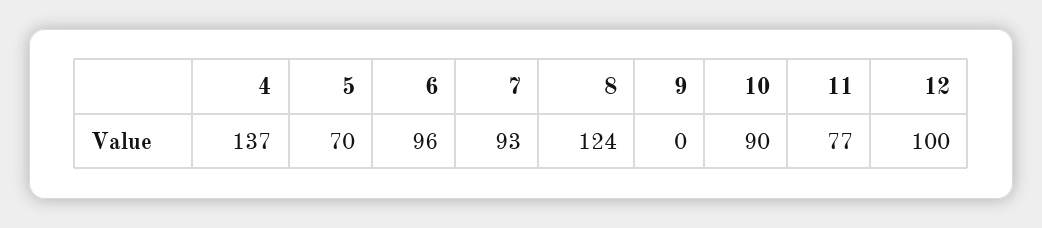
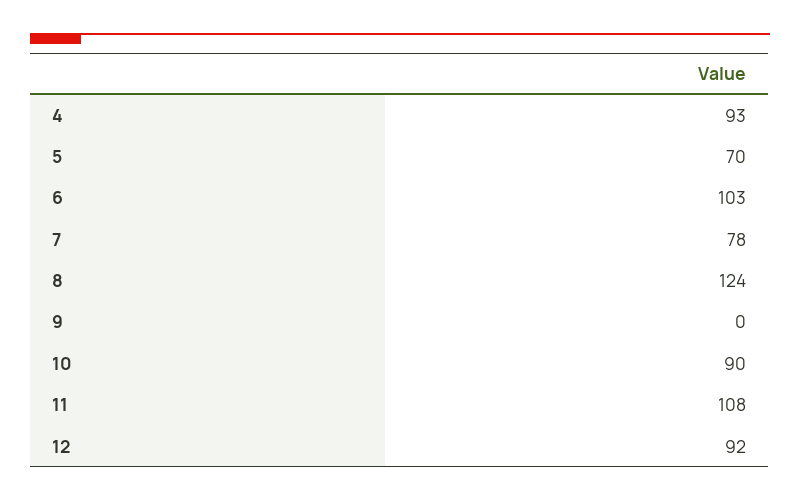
4: 137 -> 93
6: 96 -> 103
7: 93 -> 78
11: 77 -> 108
12: 100 -> 92

